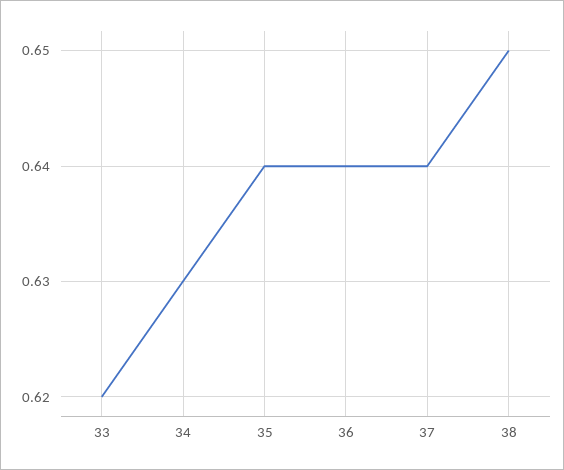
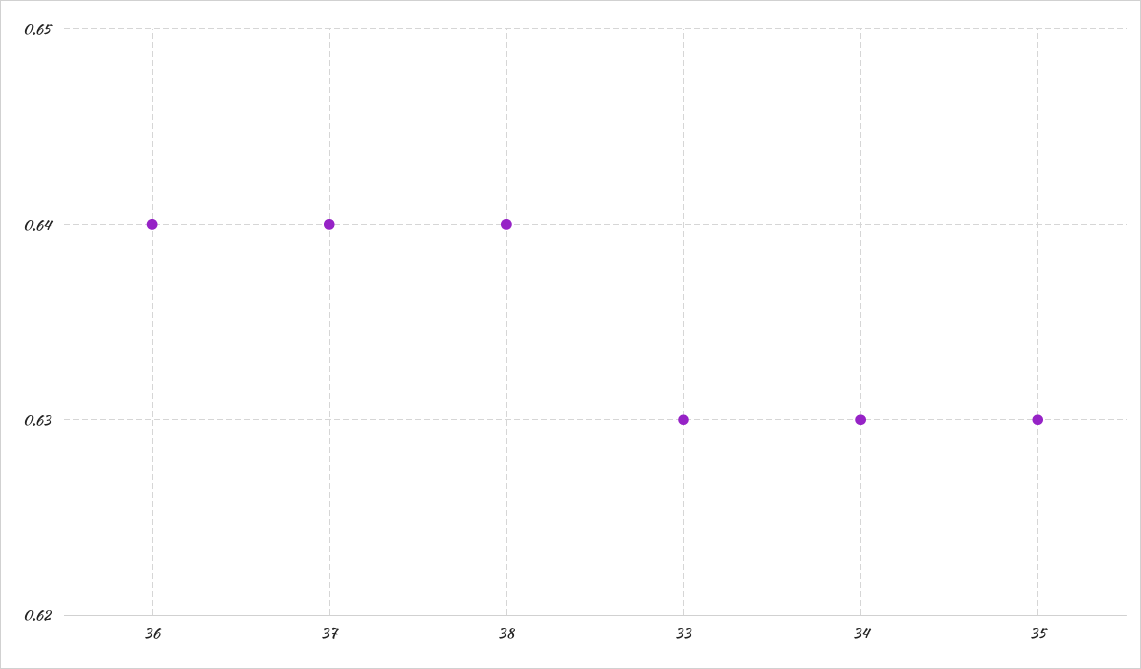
33: 0.62 -> 0.63
35: 0.64 -> 0.63
38: 0.65 -> 0.64

